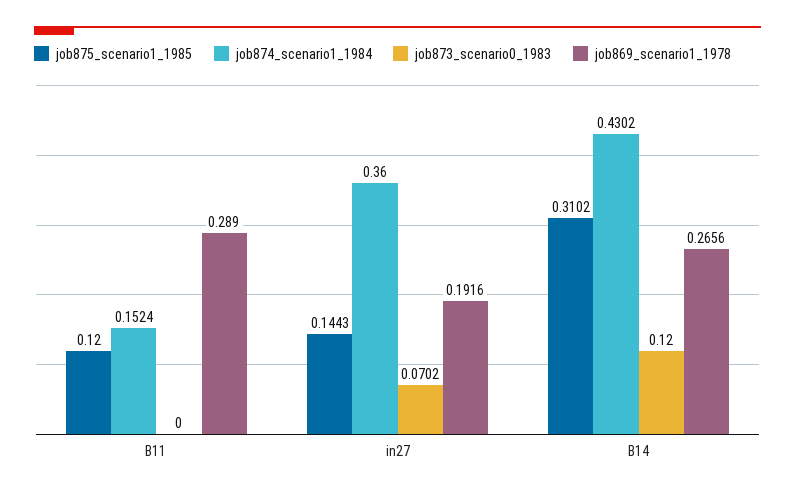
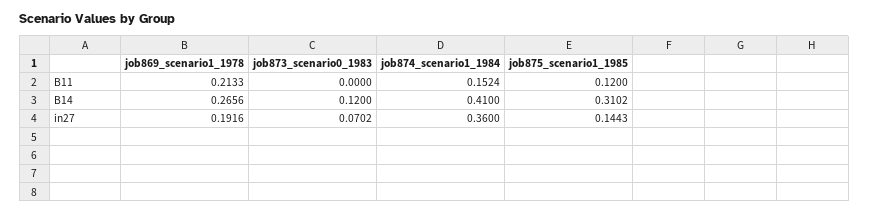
job869_scenario1_1978, B11: 0.289 -> 0.2133
job874_scenario1_1984, B14: 0.4302 -> 0.41

